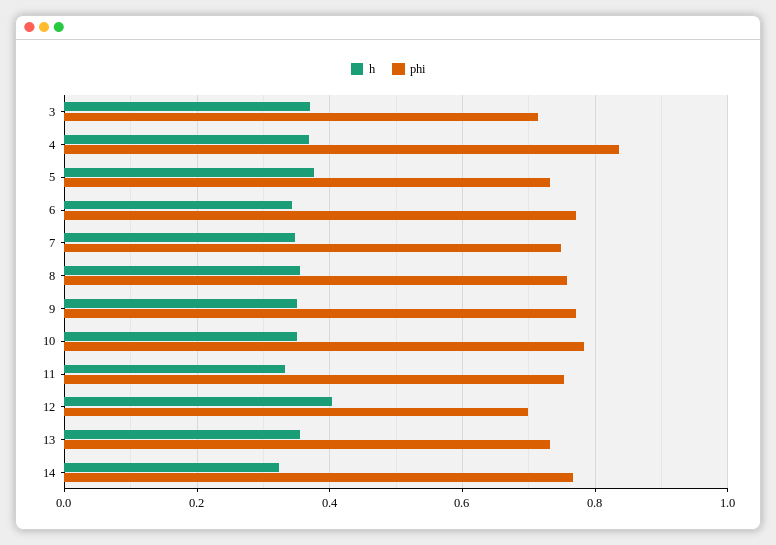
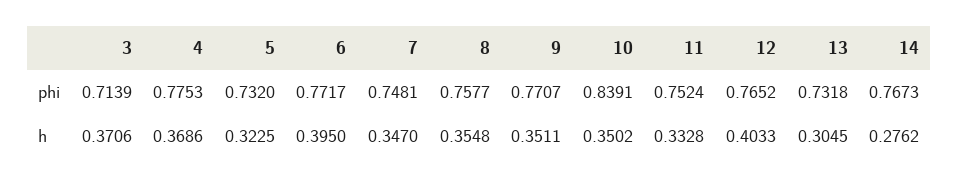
phi, 4: 0.84 -> 0.7753
h, 5: 0.38 -> 0.3225
h, 6: 0.34 -> 0.395
phi, 10: 0.78 -> 0.8391
phi, 12: 0.7 -> 0.7652
h, 13: 0.36 -> 0.3045
h, 14: 0.32 -> 0.2762

